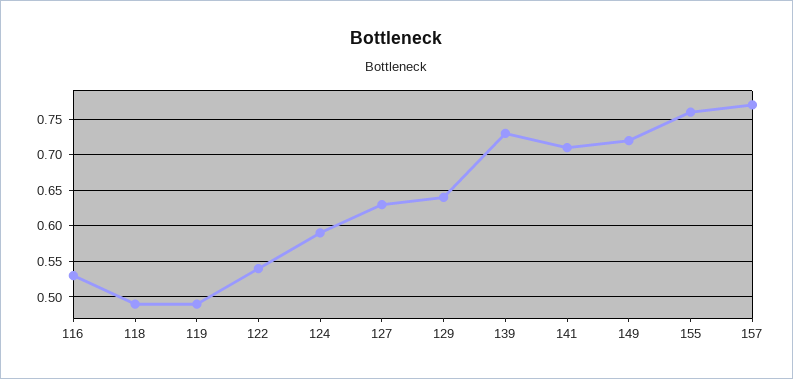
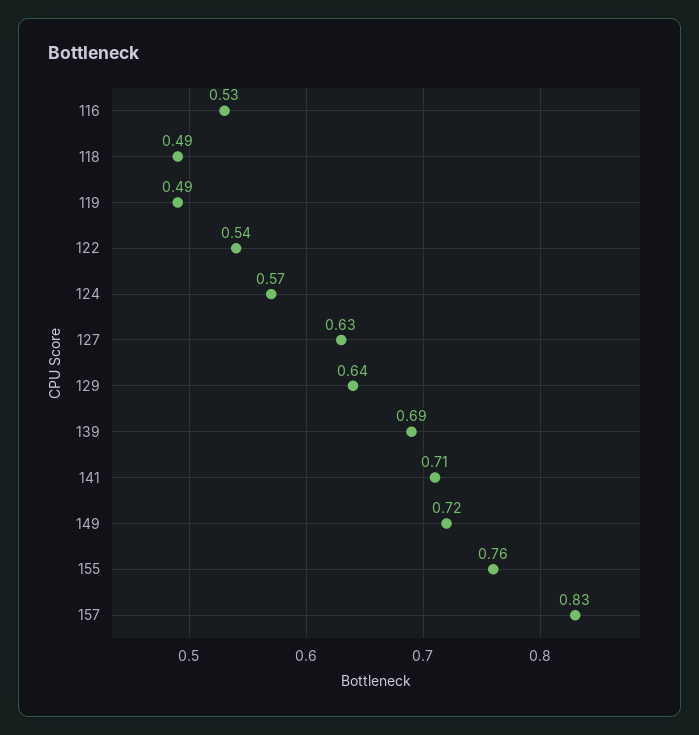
124: 0.59 -> 0.57
139: 0.73 -> 0.69
157: 0.77 -> 0.83

